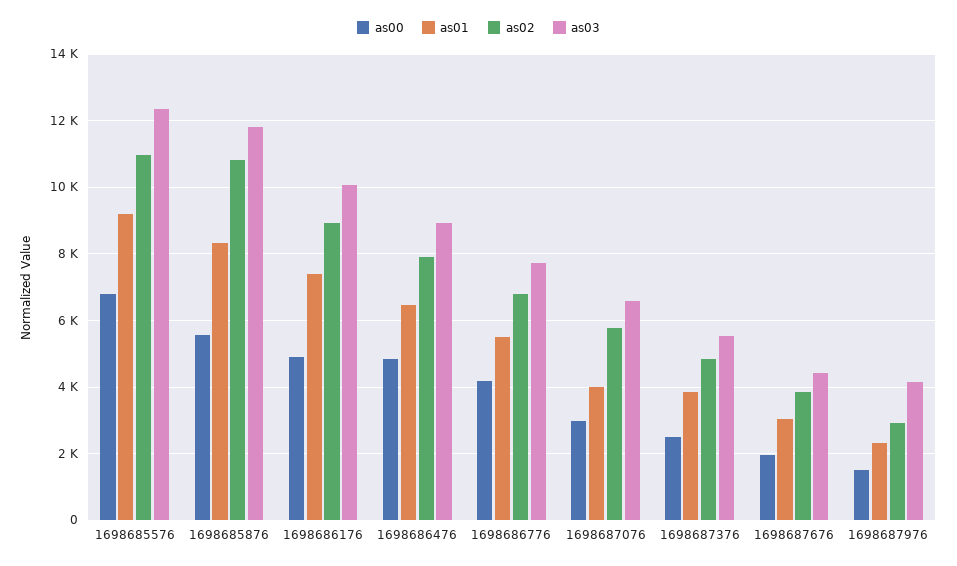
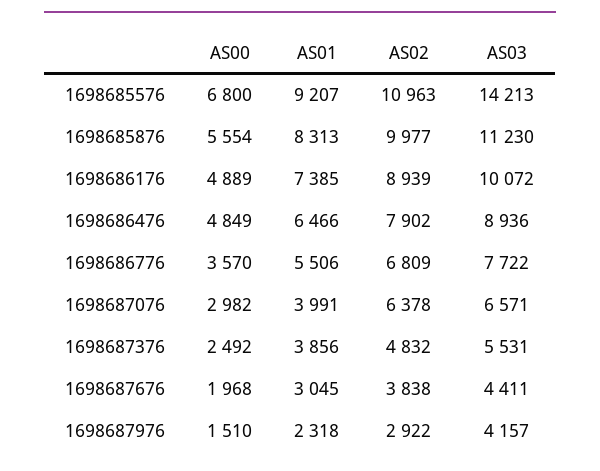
as03, 1698685576: 12400 -> 14213
as02, 1698685876: 10800 -> 9977
as03, 1698685876: 11800 -> 11230
as00, 1698686776: 4200 -> 3570
as02, 1698687076: 5800 -> 6378

